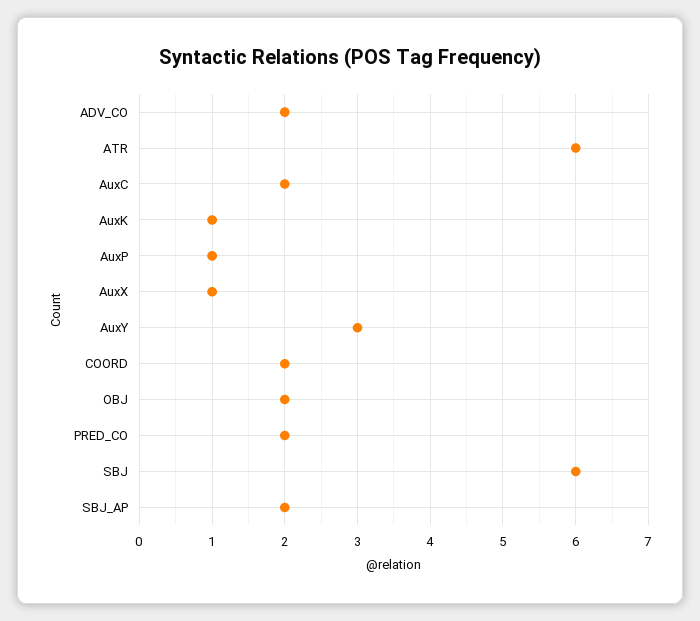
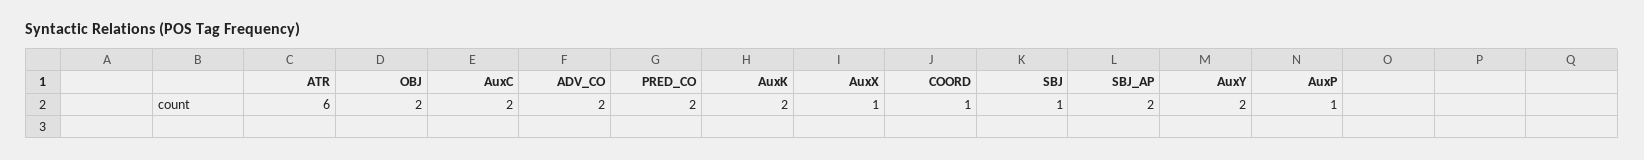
AuxK: 1 -> 2
AuxY: 3 -> 2
COORD: 2 -> 1
SBJ: 6 -> 1

